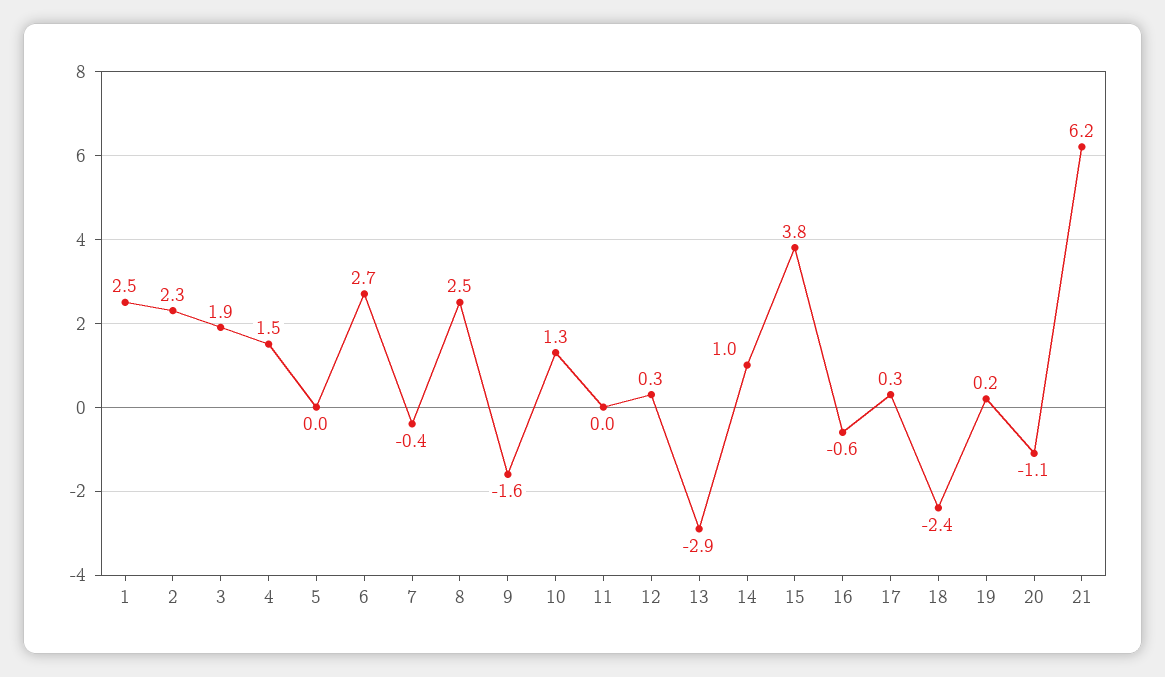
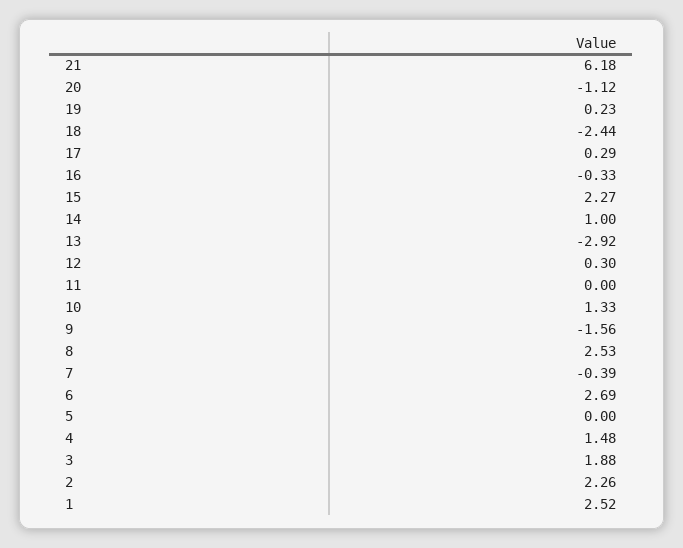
15: 3.8 -> 2.27
16: -0.6 -> -0.33

